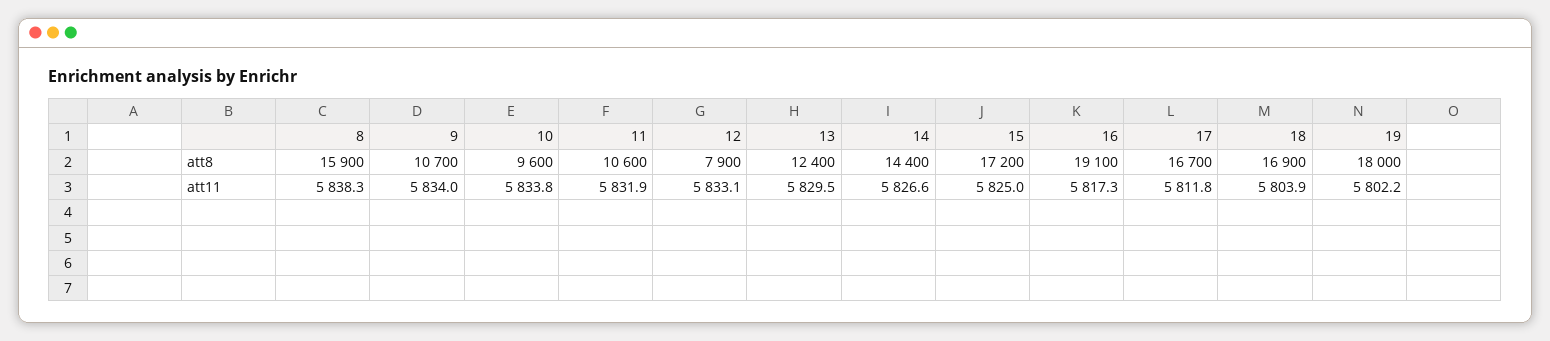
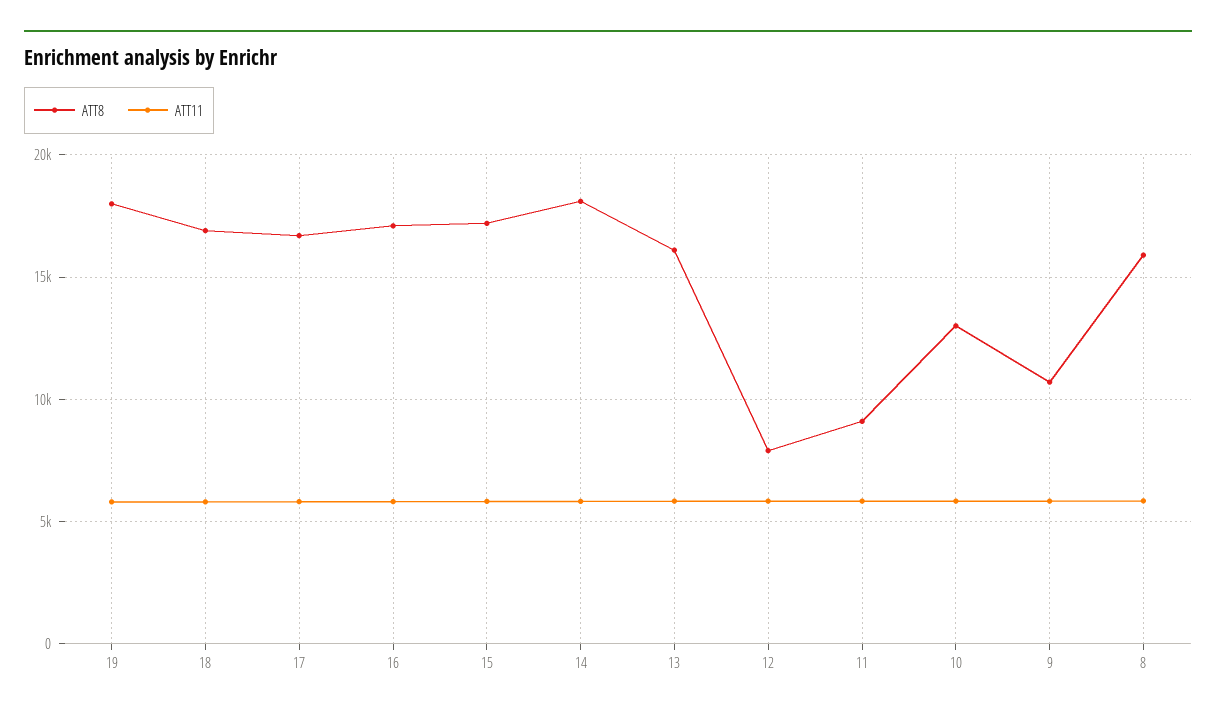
att8, 10: 9600 -> 13000
att8, 11: 10600 -> 9000
att8, 13: 12400 -> 16000
att8, 14: 14400 -> 18000
att8, 16: 19100 -> 17000

